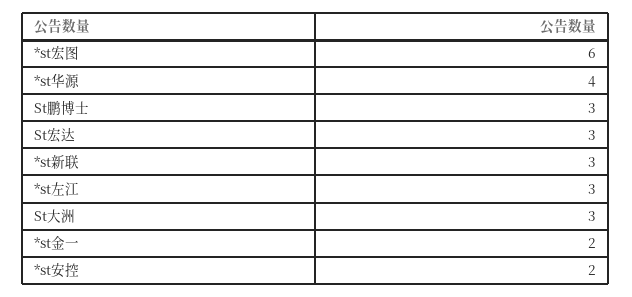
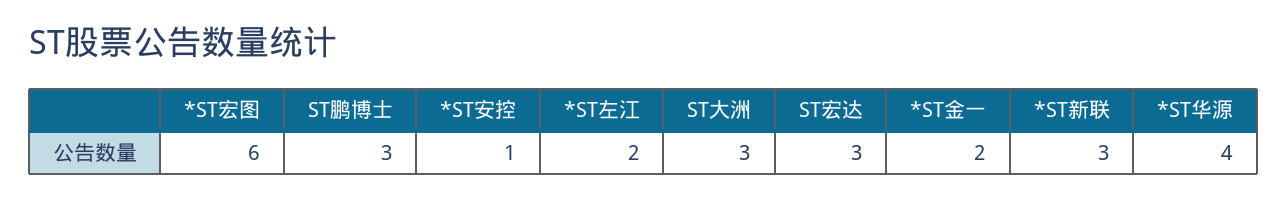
*st左江: 3 -> 2
*st安控: 2 -> 1

